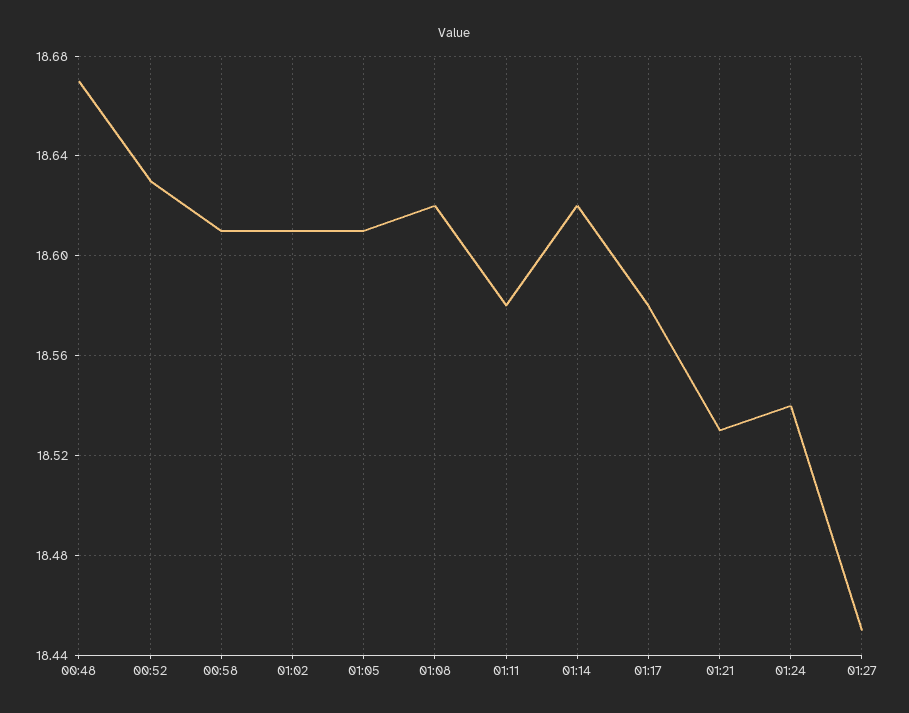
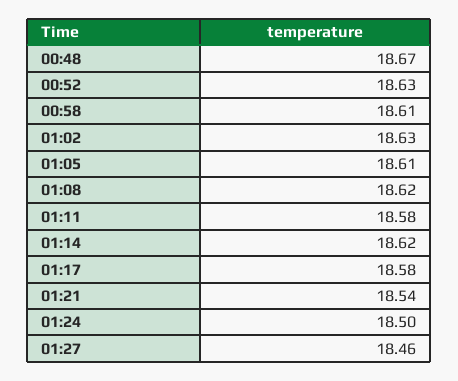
01:02: 18.61 -> 18.63
01:21: 18.53 -> 18.54
01:24: 18.54 -> 18.5
01:27: 18.45 -> 18.46

